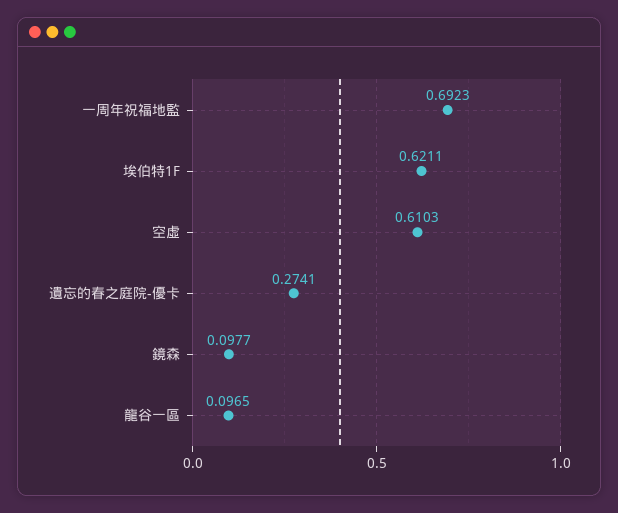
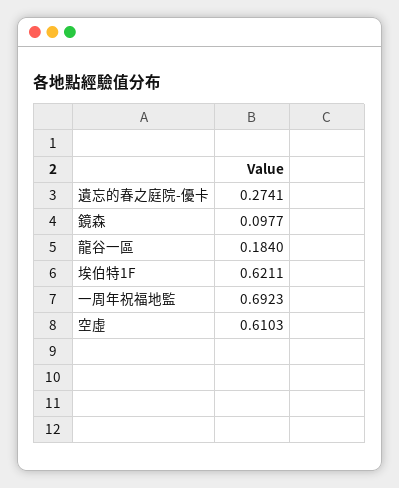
龍谷一區: 0.0965 -> 0.184

